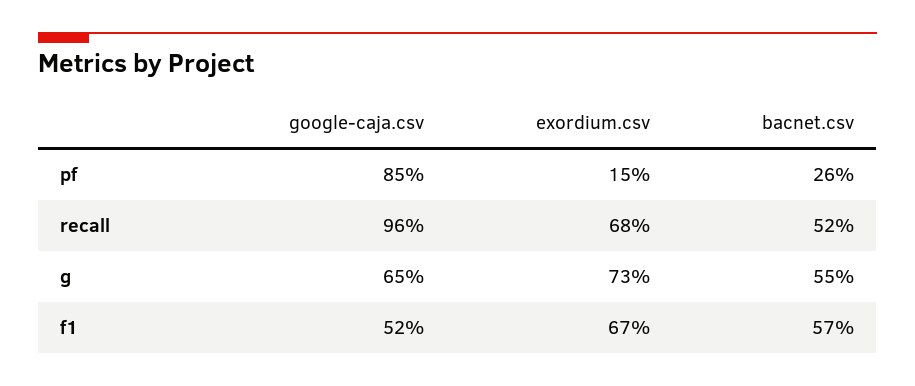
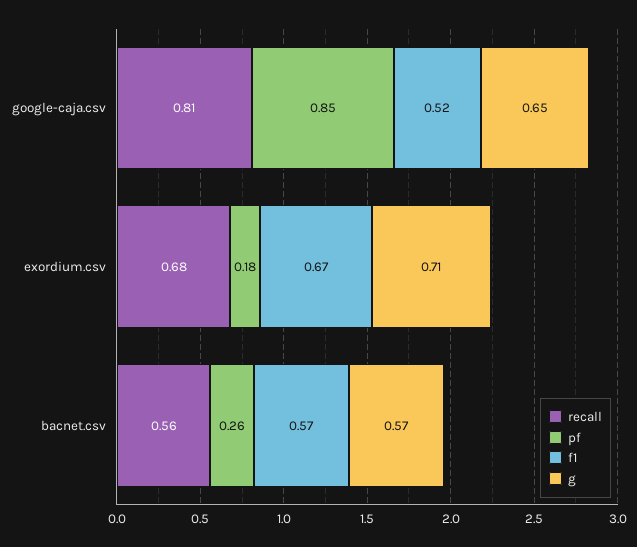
pf, exordium.csv: 0.15 -> 0.18
recall, google-caja.csv: 0.96 -> 0.81
recall, bacnet.csv: 0.52 -> 0.56
g, exordium.csv: 0.73 -> 0.71
g, bacnet.csv: 0.55 -> 0.57

